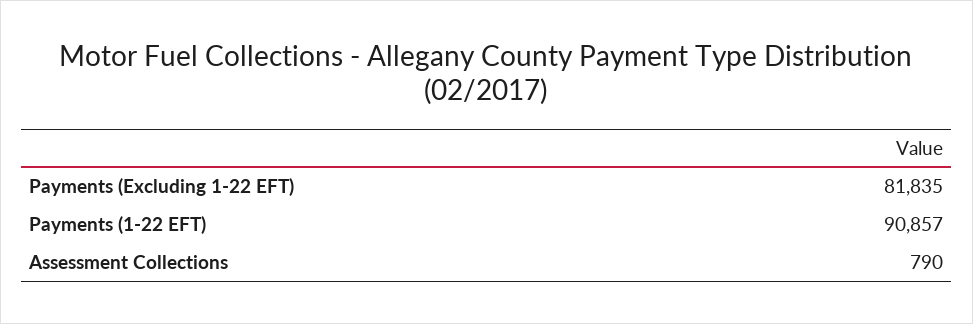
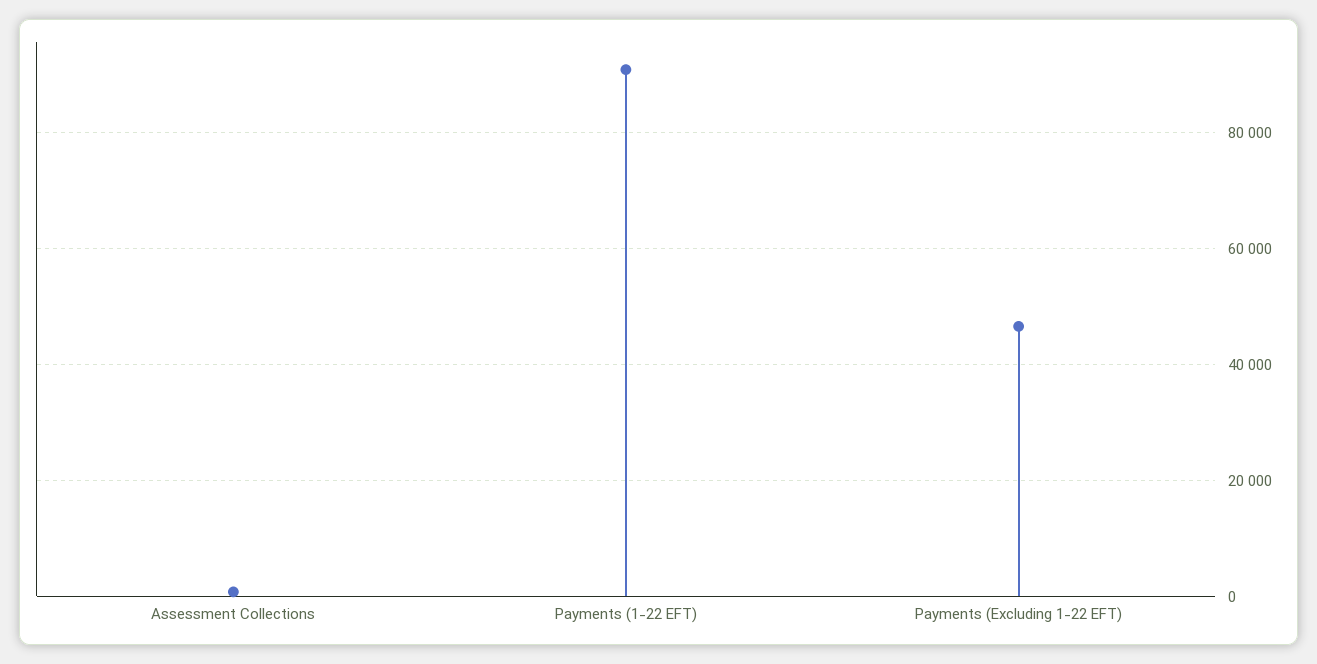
Payments (Excluding 1-22 EFT): 81835 -> 46000

